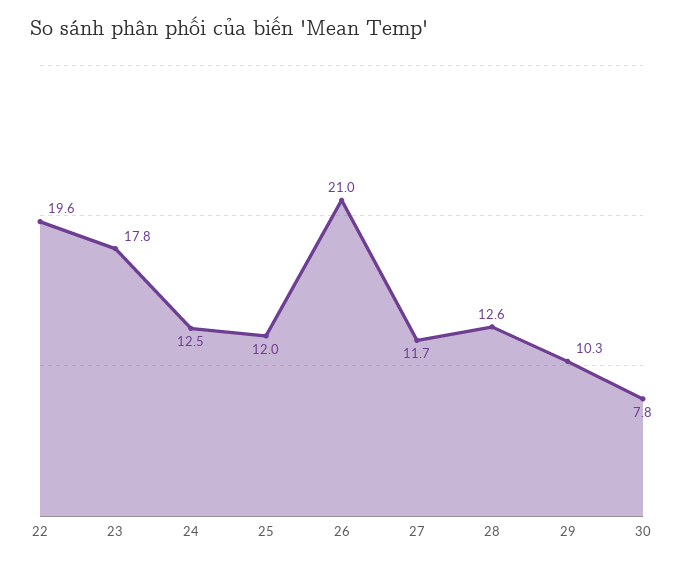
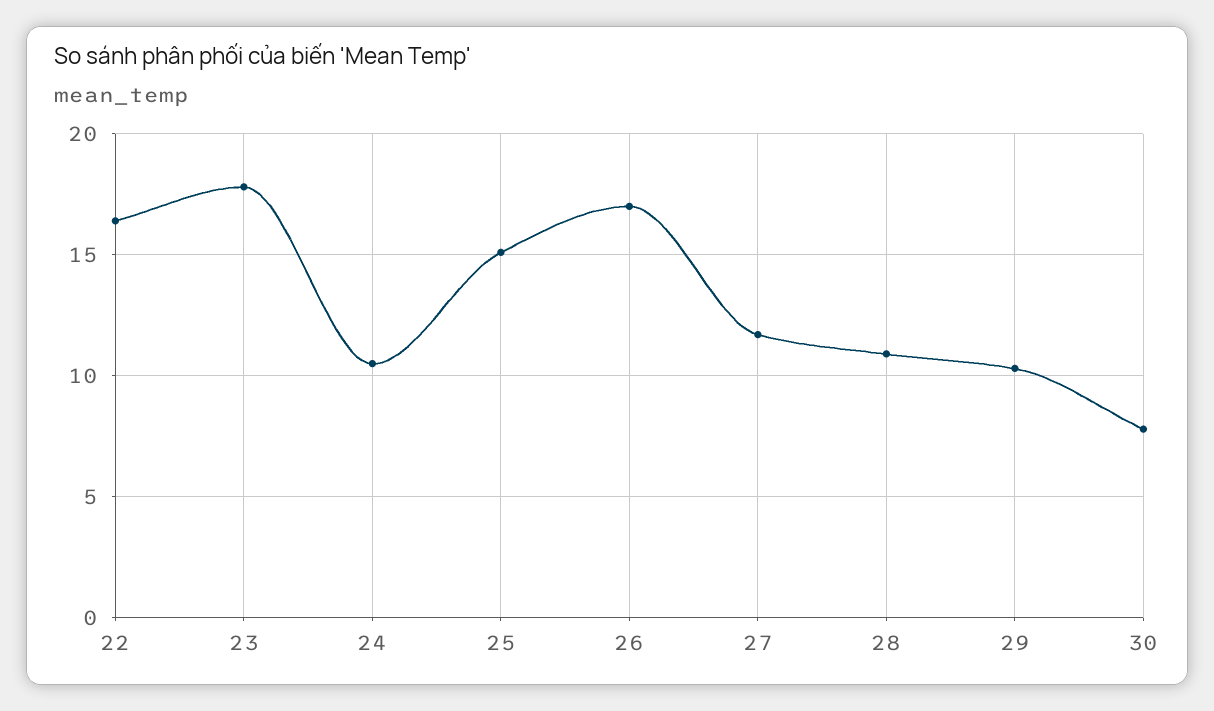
22: 19.6 -> 16.5
24: 12.5 -> 10.5
25: 12 -> 15
26: 21 -> 17
28: 12.6 -> 11

